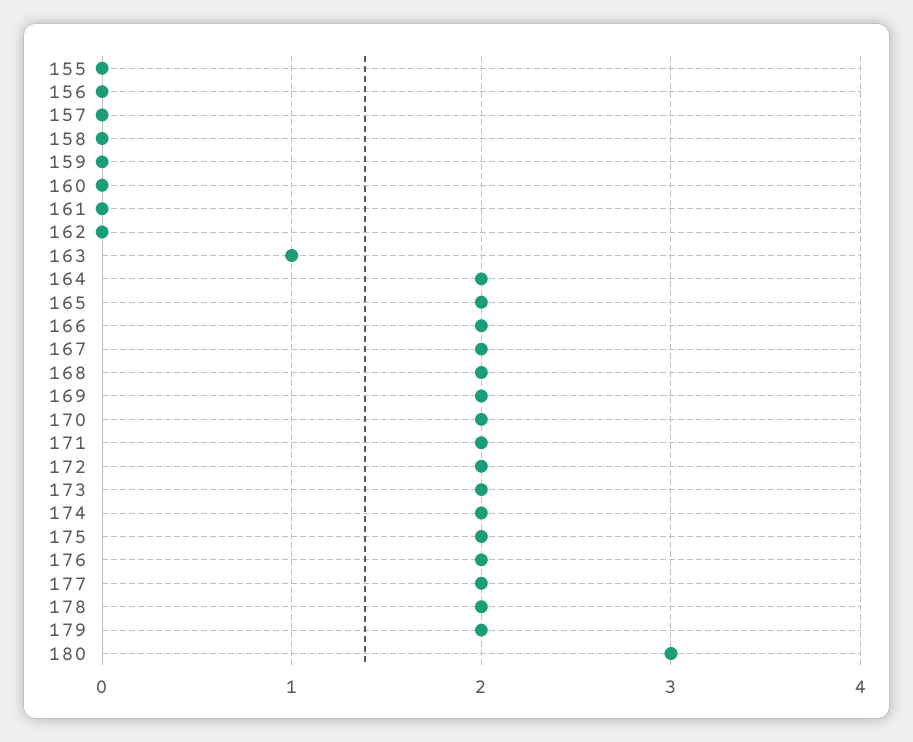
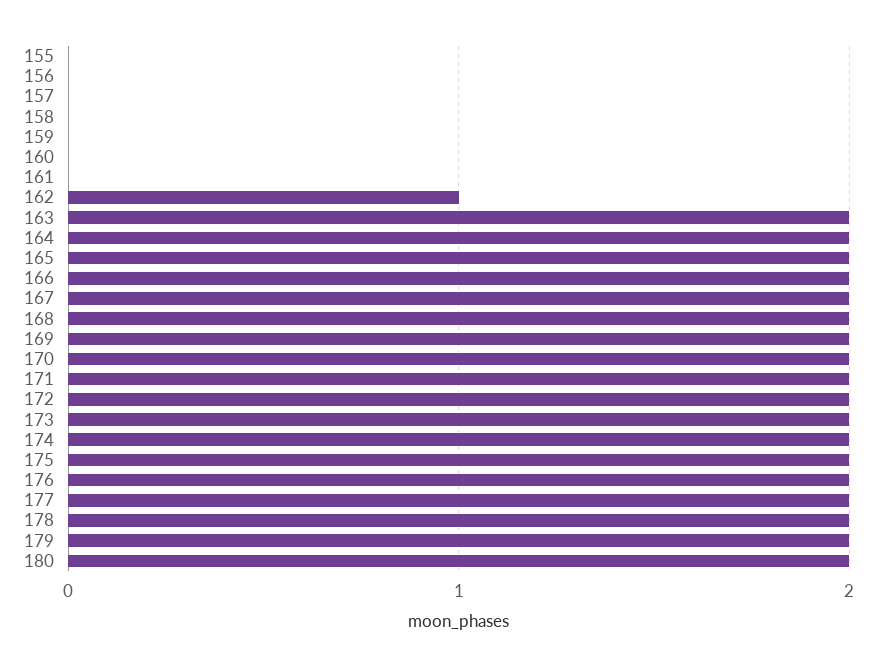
162: 0 -> 1
163: 1 -> 2
180: 3 -> 2

